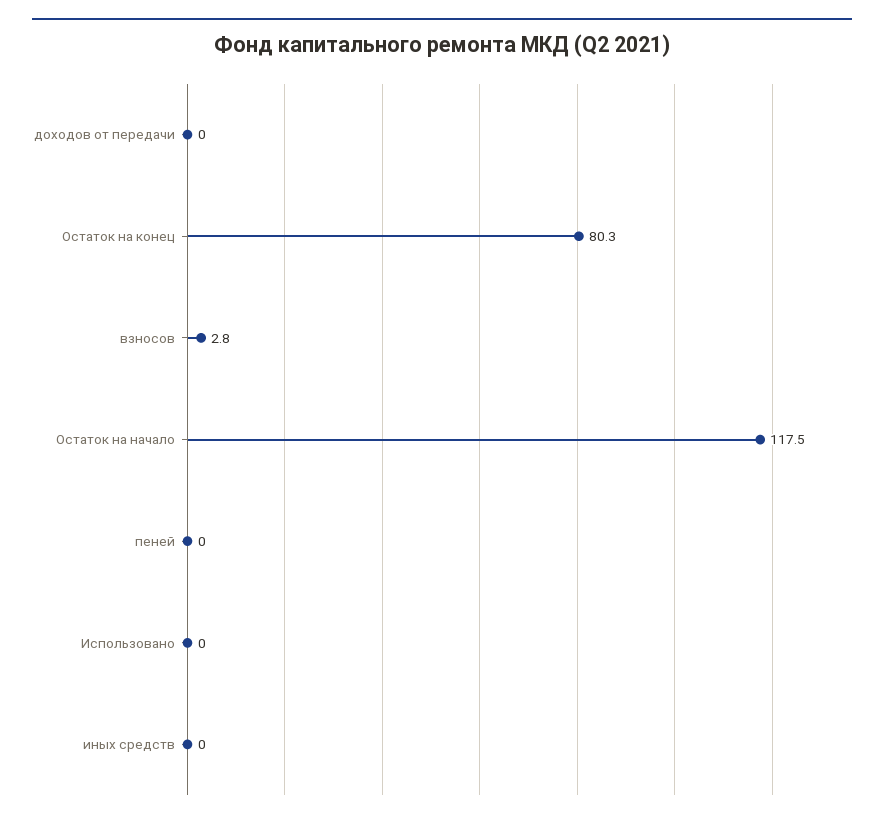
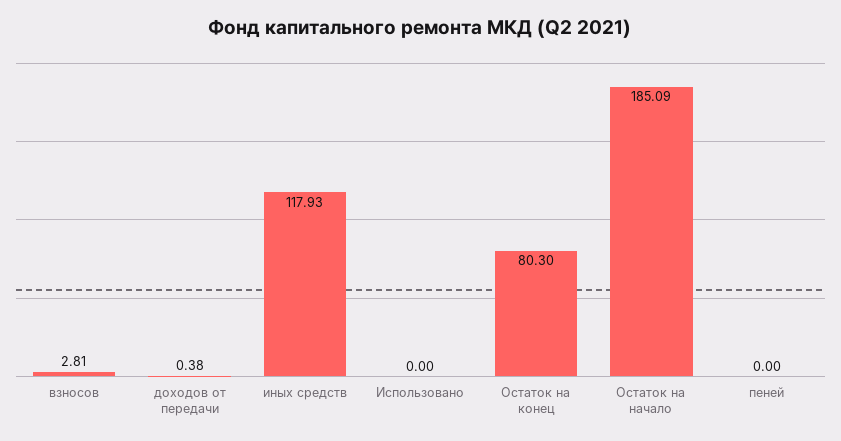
доходов от передачи: 0 -> 0.38
Остаток на начало: 117.5 -> 185.09
иных средств: 0 -> 117.93

